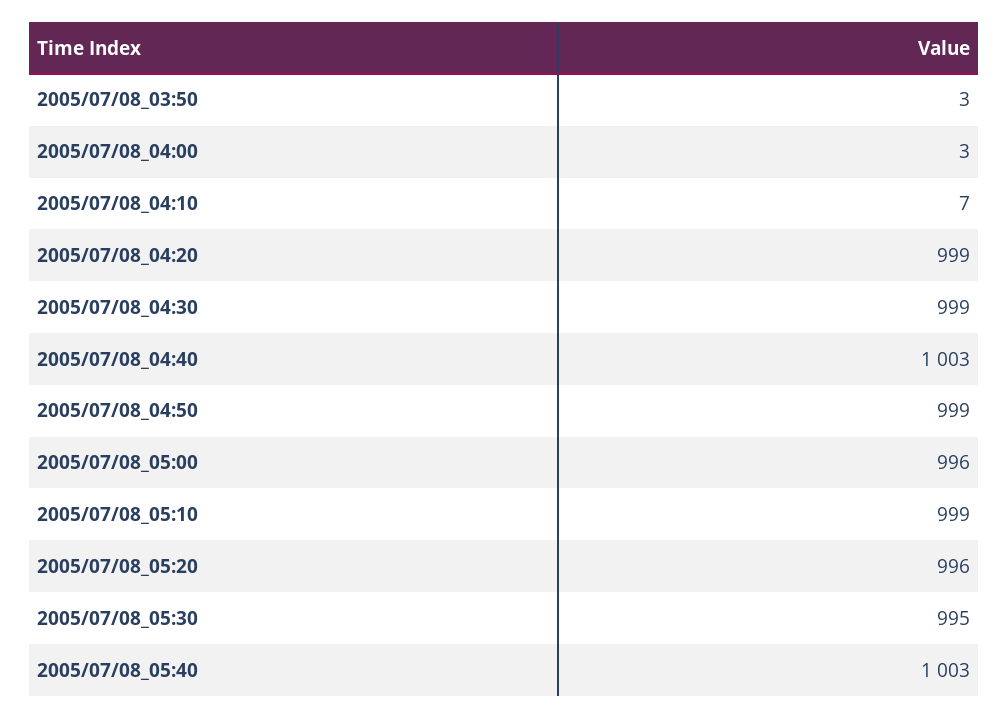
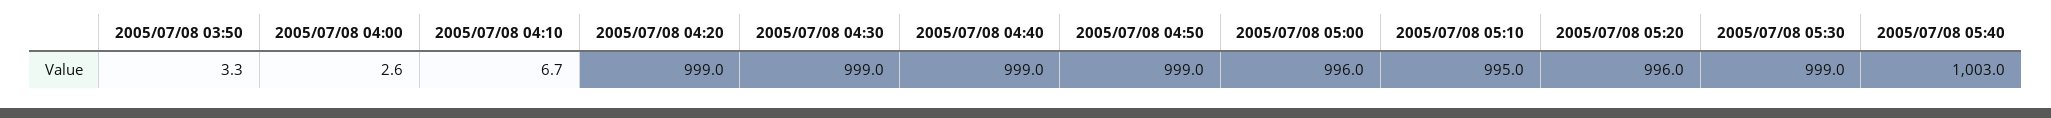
2005/07/08_04:40: 1003 -> 999
2005/07/08_05:10: 999 -> 995
2005/07/08_05:30: 995 -> 999

